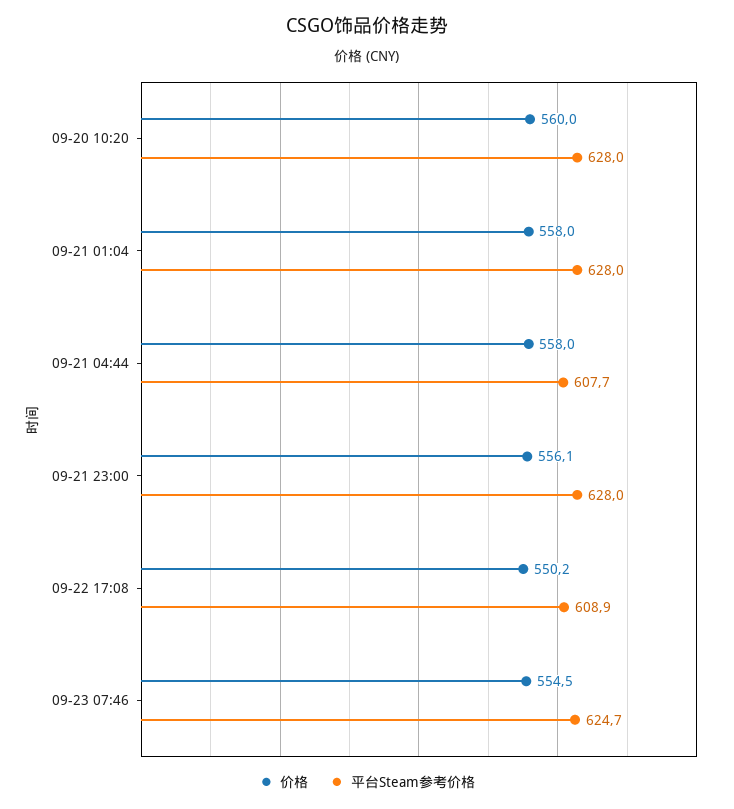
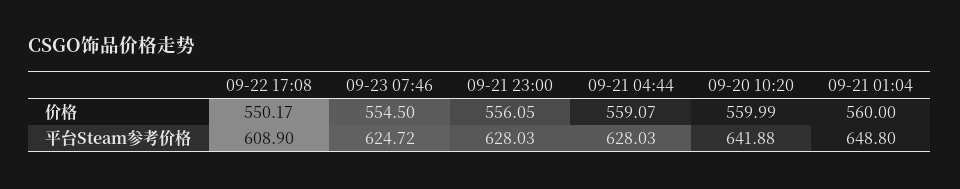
平台Steam参考价格, 09-20 10:20: 628 -> 641.88
价格, 09-21 01:04: 558 -> 560
平台Steam参考价格, 09-21 01:04: 628 -> 648.8
价格, 09-21 04:44: 558 -> 559.07
平台Steam参考价格, 09-21 04:44: 607.7 -> 628.03

